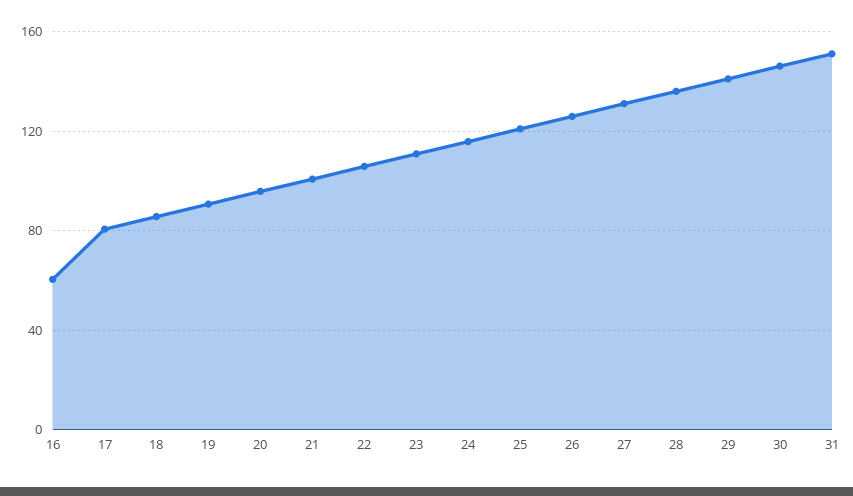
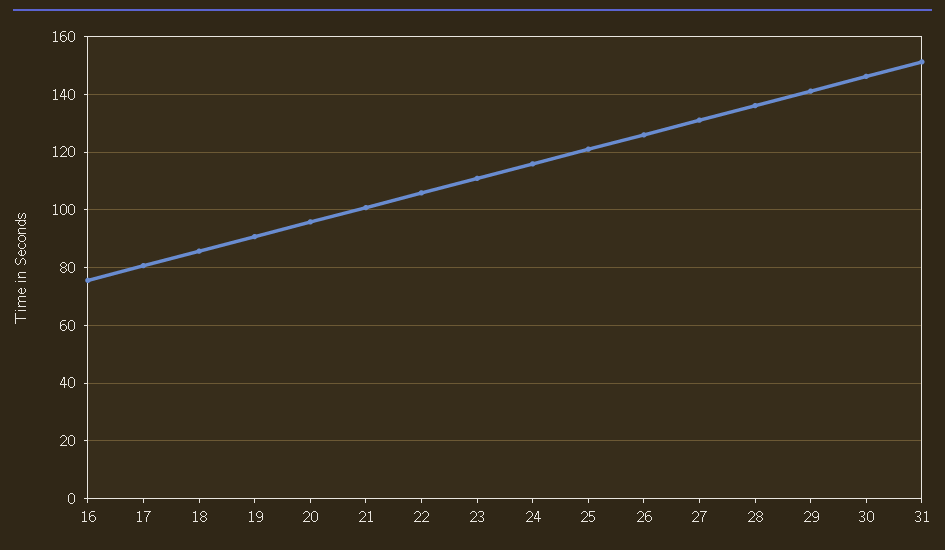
16: 60 -> 75

